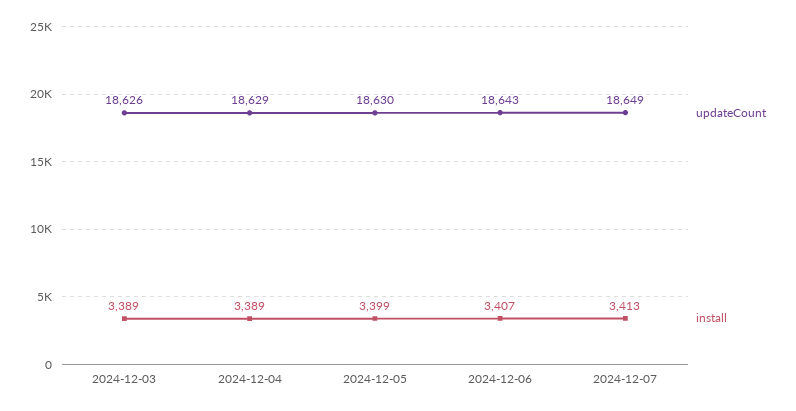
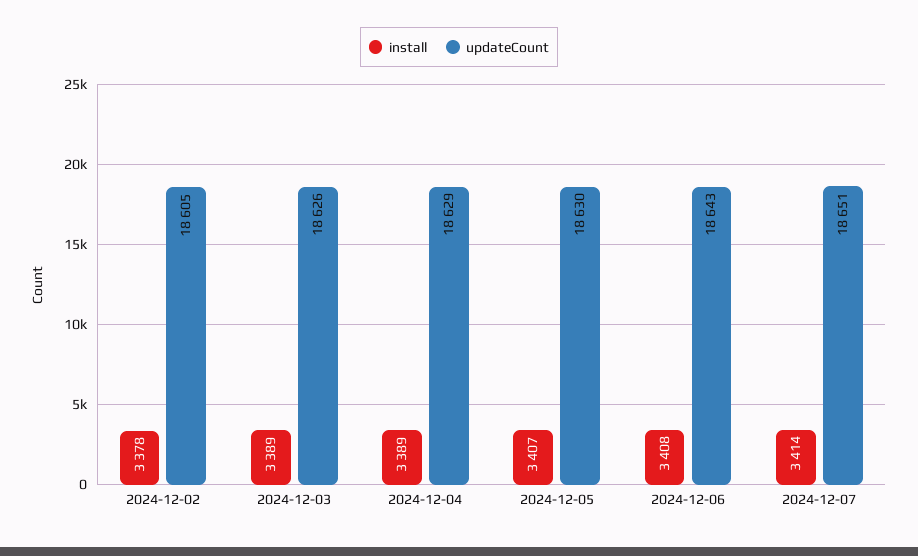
install, 2024-12-05: 3399 -> 3407
install, 2024-12-06: 3407 -> 3408
updateCount, 2024-12-07: 18649 -> 18651
install, 2024-12-07: 3413 -> 3414
install, 2024-12-02: none -> 3378
updateCount, 2024-12-02: none -> 18605

